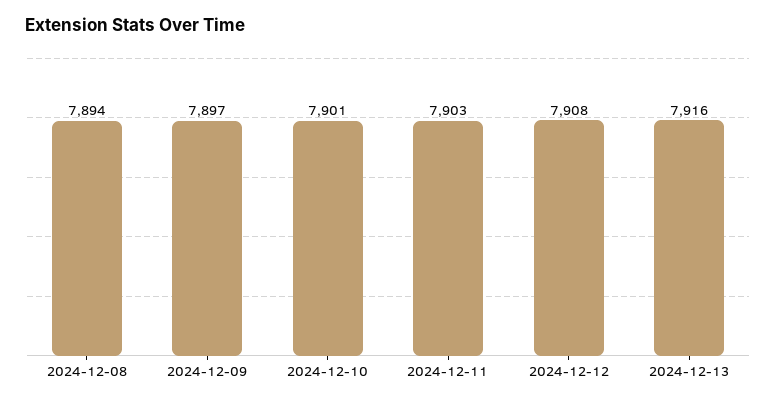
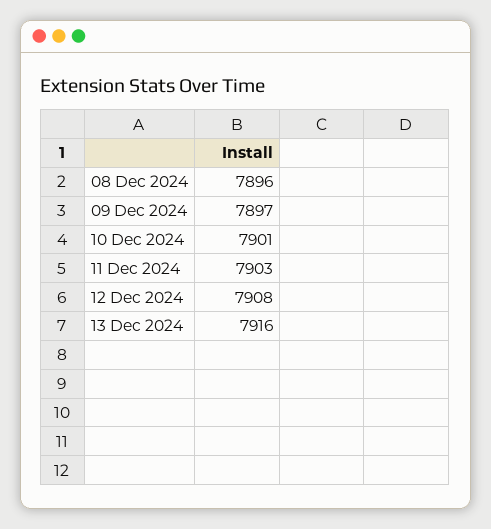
2024-12-08: 7894 -> 7896

